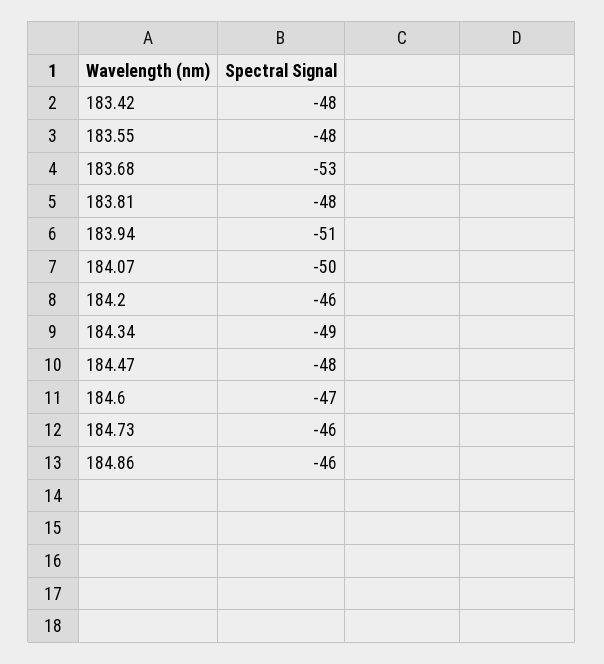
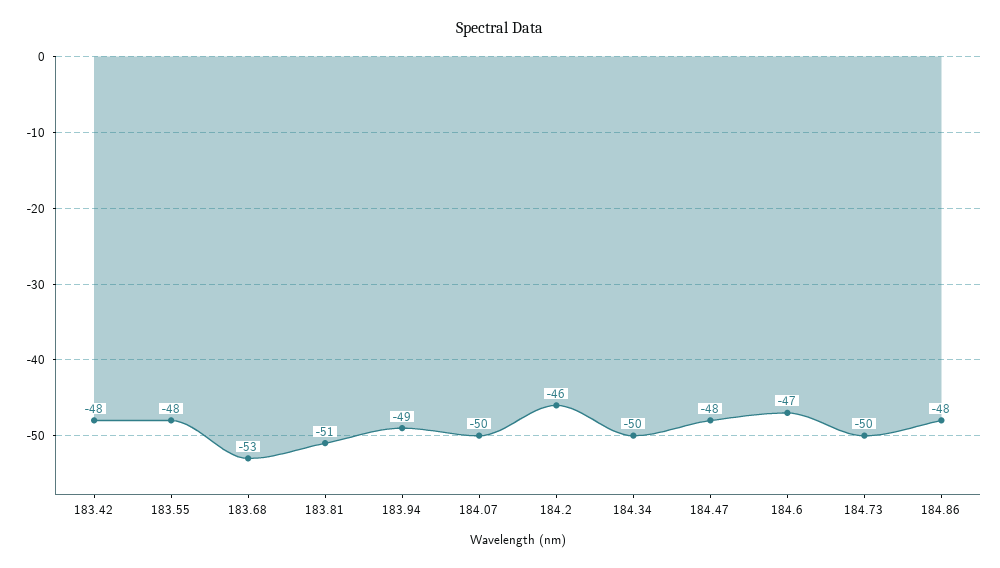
183.81: -48 -> -51
183.94: -51 -> -49
184.34: -49 -> -50
184.73: -46 -> -50
184.86: -46 -> -48

